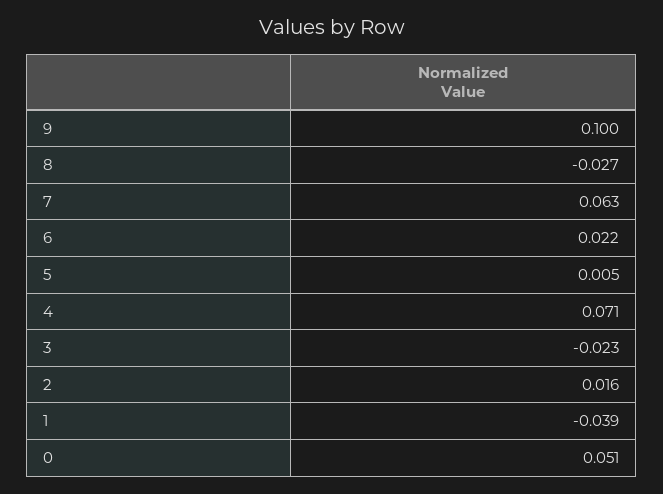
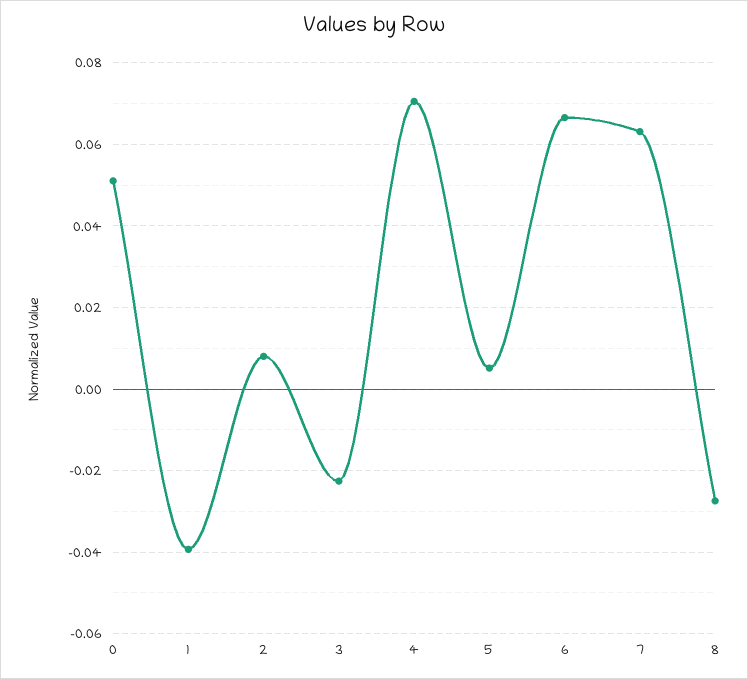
9: 0.1 -> none
6: 0.022 -> 0.066
2: 0.016 -> 0.008

